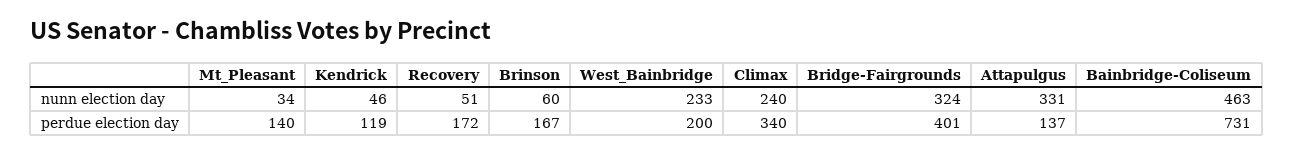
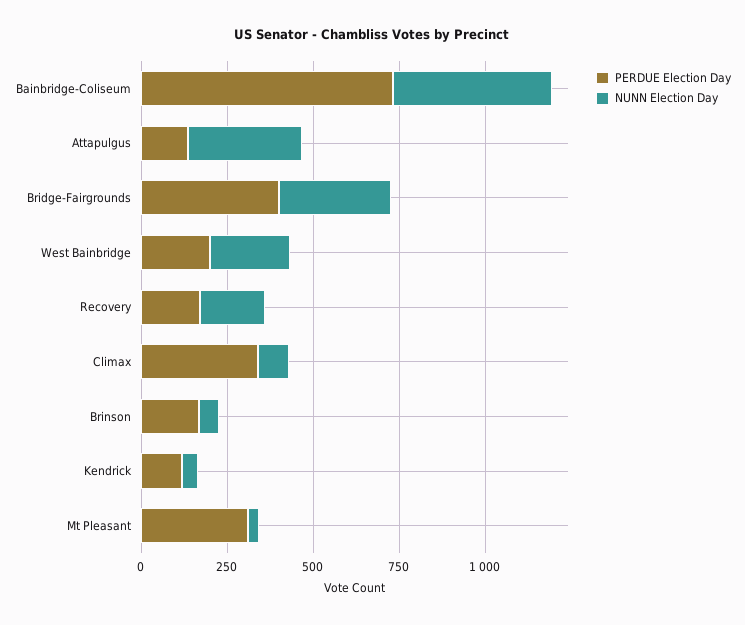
nunn election day, Recovery: 51 -> 200
nunn election day, Climax: 240 -> 100
perdue election day, Mt_Pleasant: 140 -> 300

